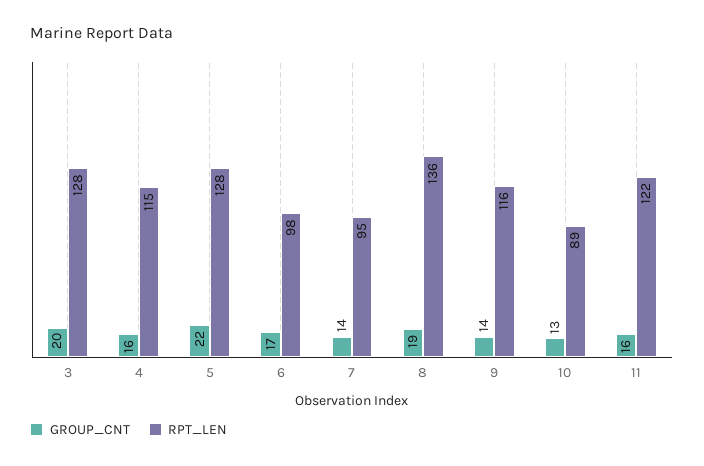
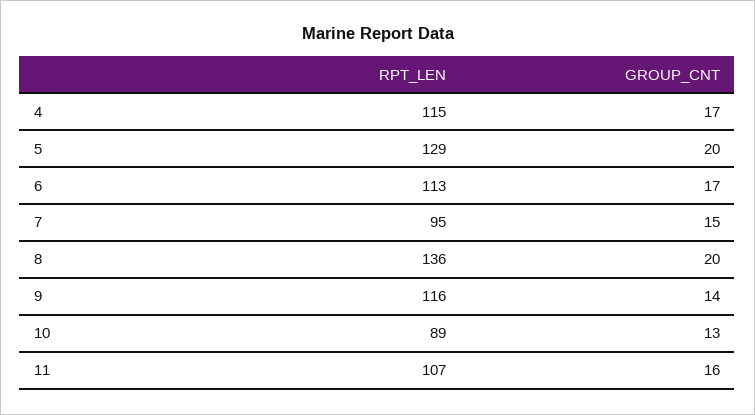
GROUP_CNT, 3: 20 -> none
RPT_LEN, 3: 128 -> none
GROUP_CNT, 4: 16 -> 17
GROUP_CNT, 5: 22 -> 20
RPT_LEN, 5: 128 -> 129
RPT_LEN, 6: 98 -> 113
GROUP_CNT, 7: 14 -> 15
GROUP_CNT, 8: 19 -> 20
RPT_LEN, 11: 122 -> 107

